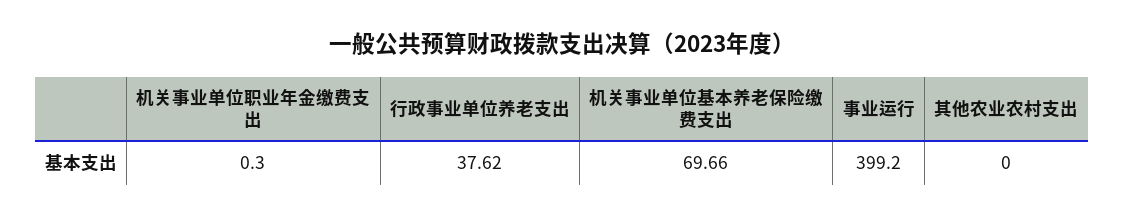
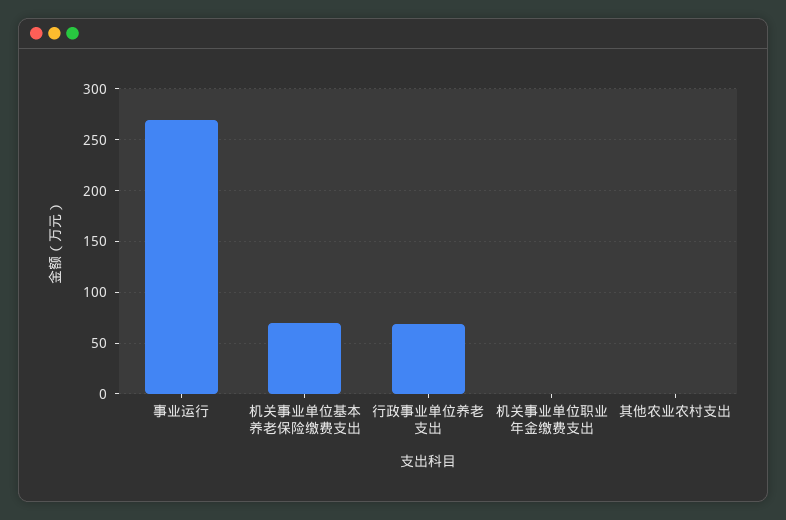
行政事业单位养老支出: 37.62 -> 70
事业运行: 399.2 -> 270

